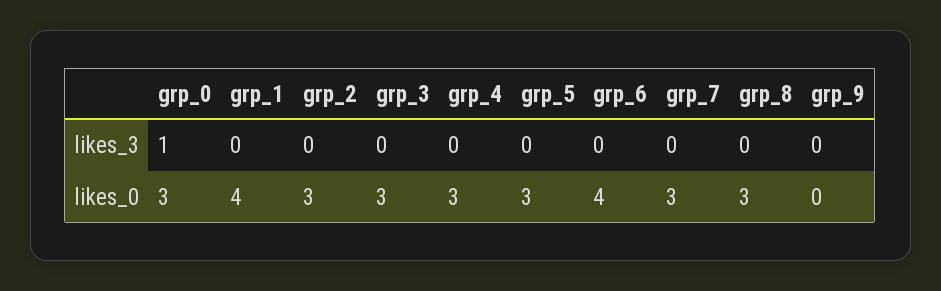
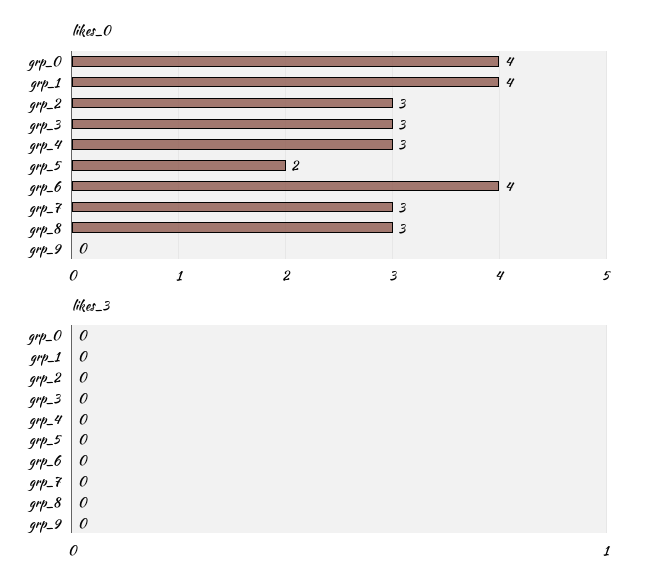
likes_3, grp_0: 1 -> 0
likes_0, grp_0: 3 -> 4
likes_0, grp_5: 3 -> 2

